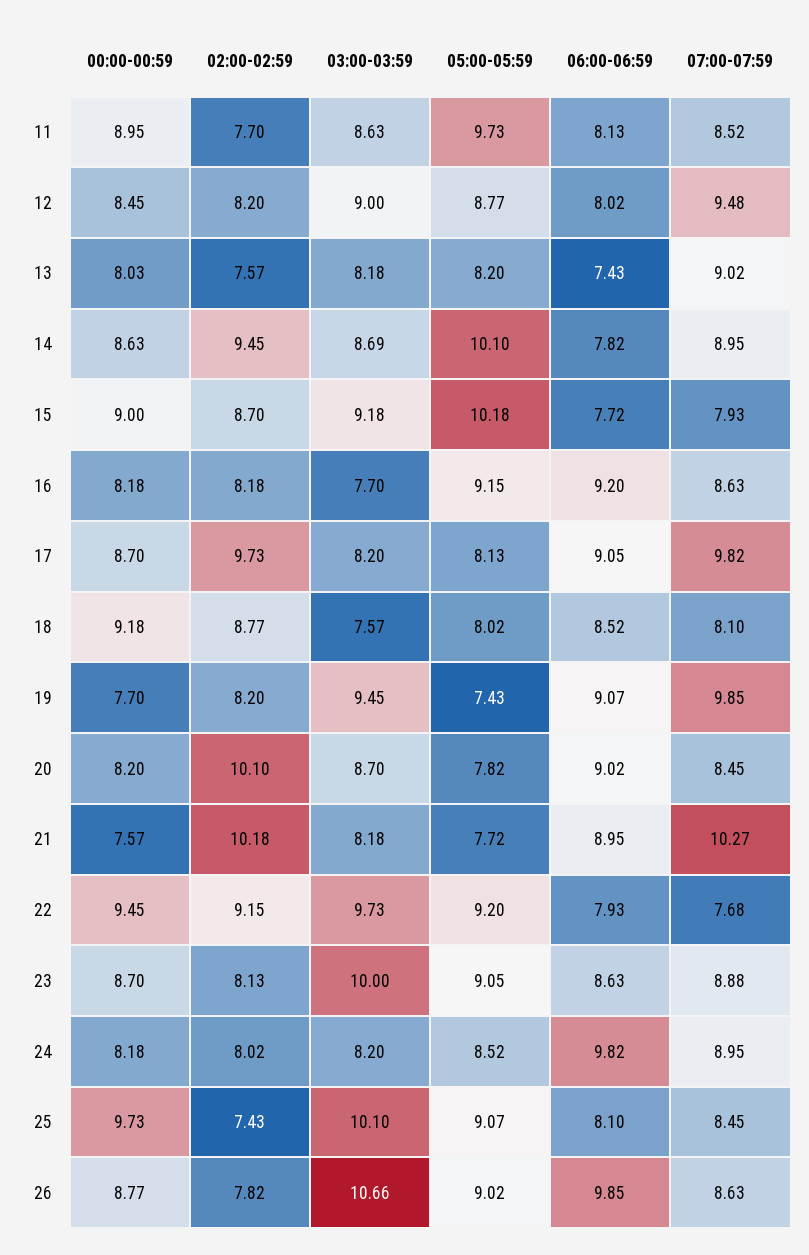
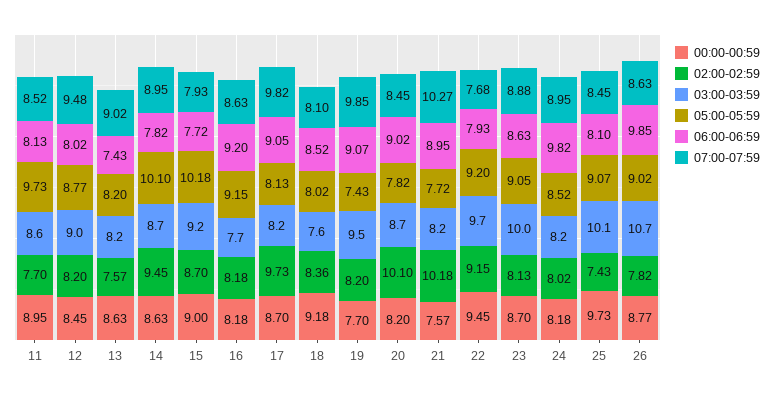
00:00-00:59, 13: 8.03 -> 8.63
02:00-02:59, 18: 8.77 -> 8.36

